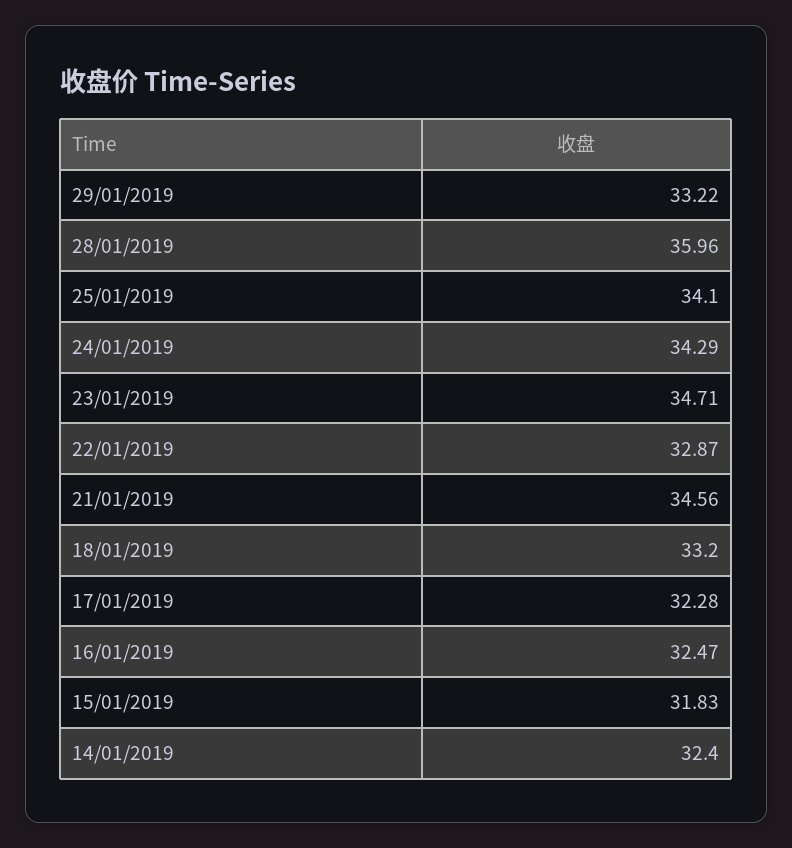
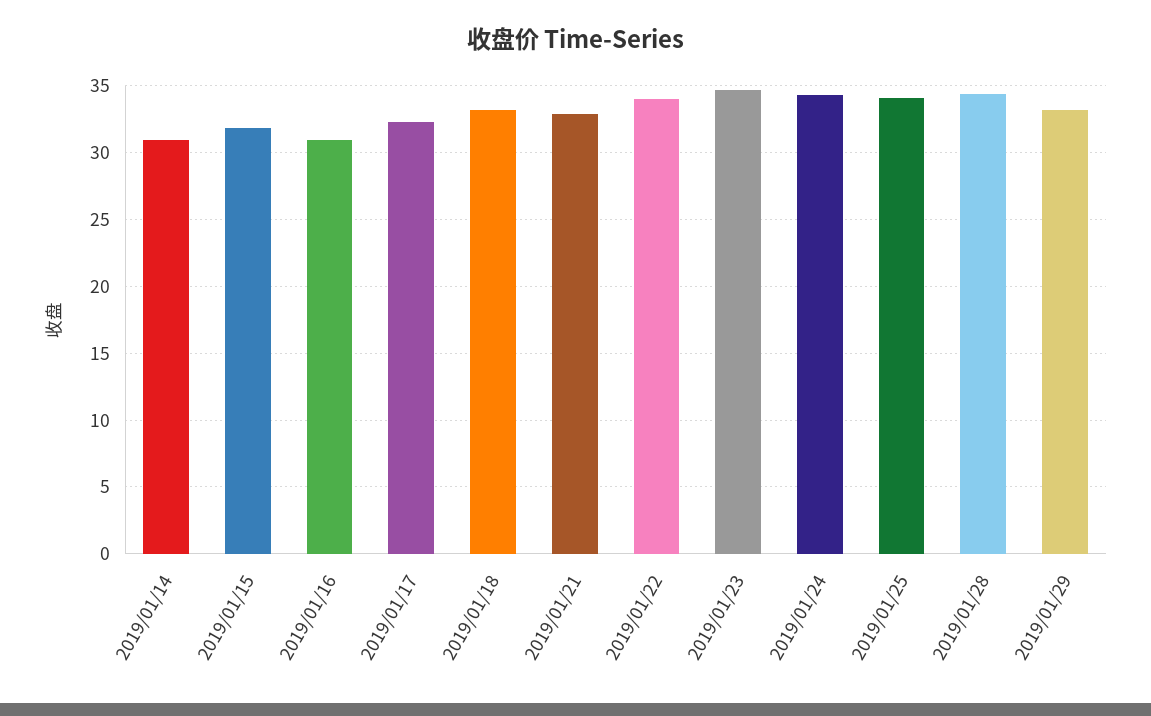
28/01/2019: 35.96 -> 34.5
22/01/2019: 32.87 -> 34
21/01/2019: 34.56 -> 33
16/01/2019: 32.47 -> 31
14/01/2019: 32.4 -> 31

